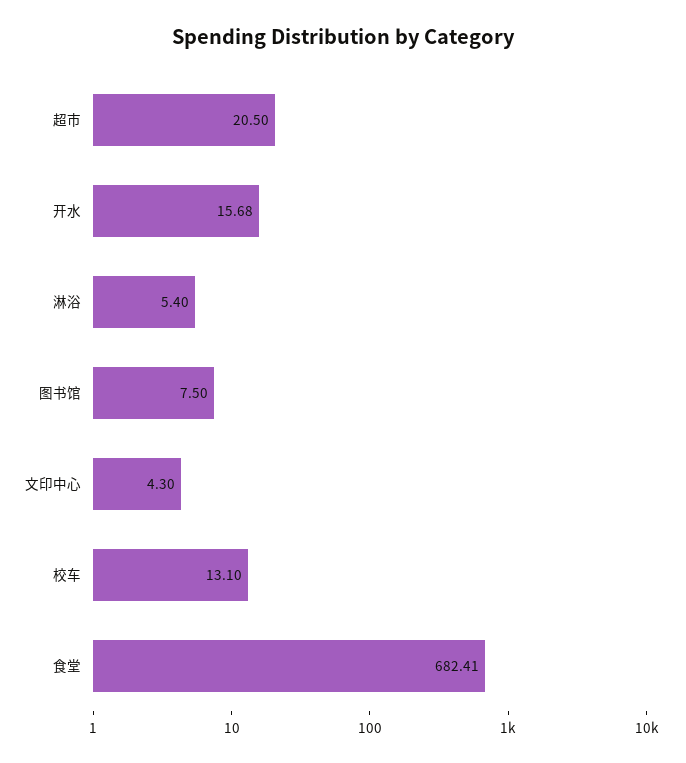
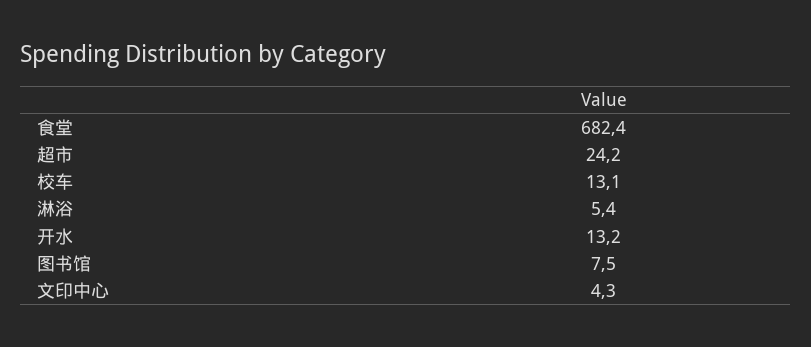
超市: 20.5 -> 24.2
开水: 15.68 -> 13.2

